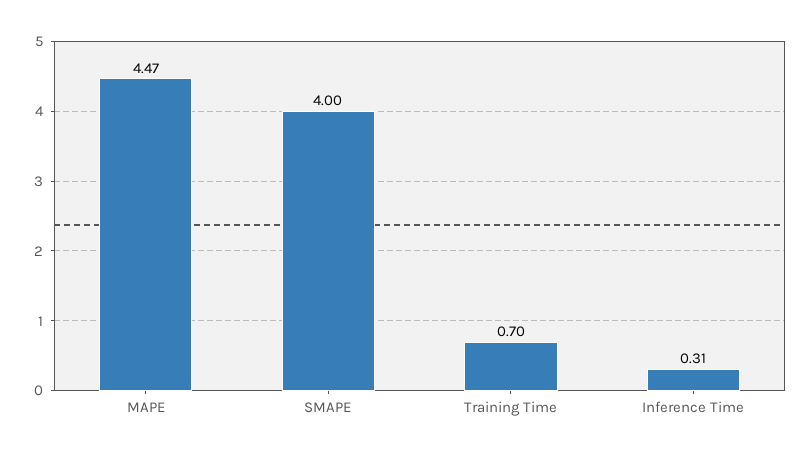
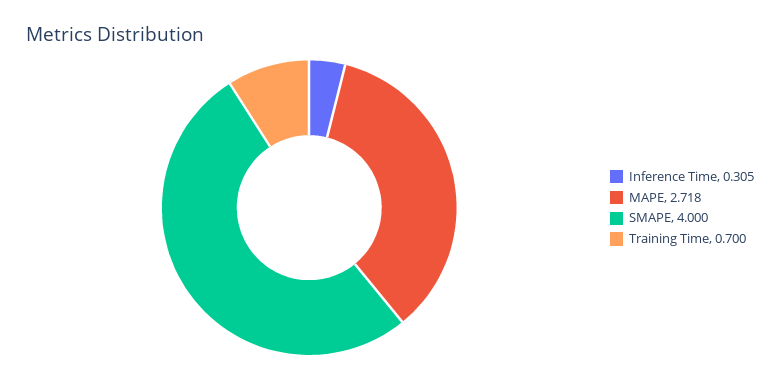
MAPE: 4.47 -> 2.718

